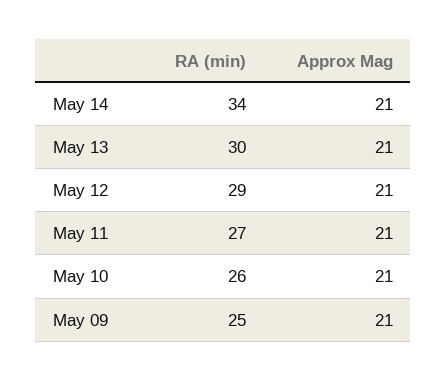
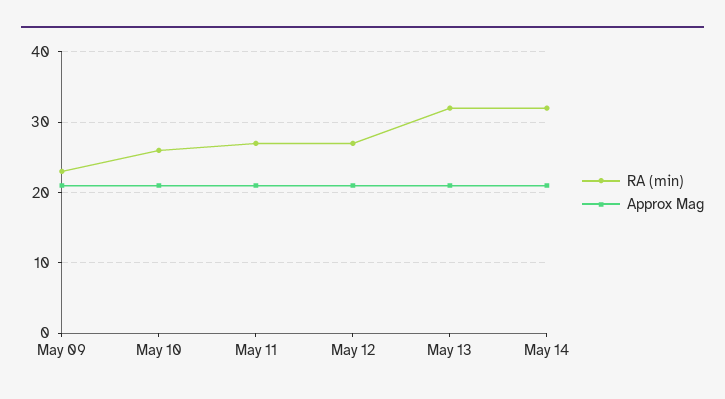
RA (min), May 14: 34 -> 32
RA (min), May 13: 30 -> 32
RA (min), May 12: 29 -> 27
RA (min), May 09: 25 -> 23

